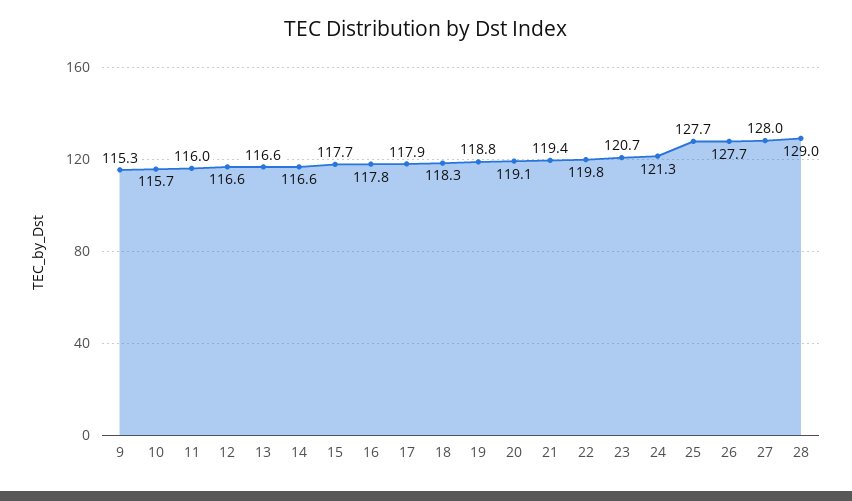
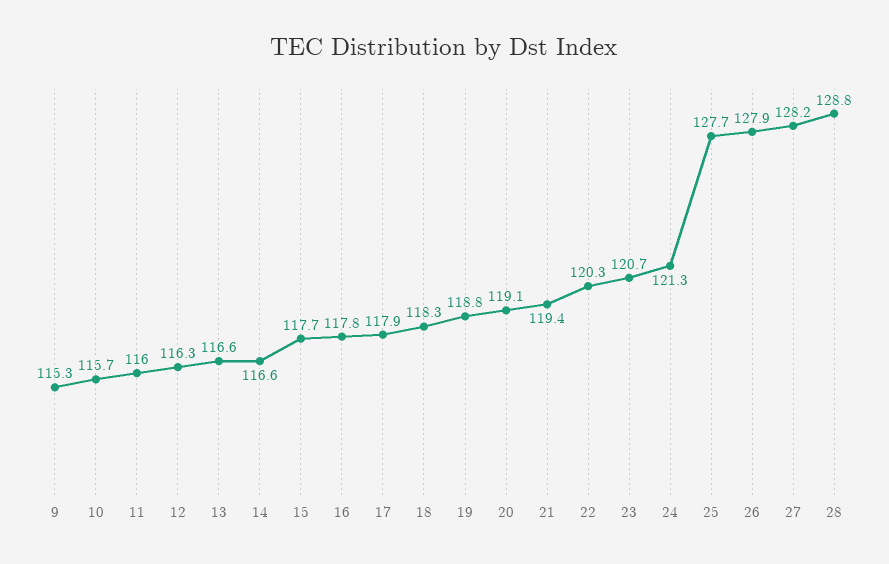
12: 116.6 -> 116.3
22: 119.8 -> 120.3
26: 127.7 -> 127.9
27: 128 -> 128.2
28: 129 -> 128.8

